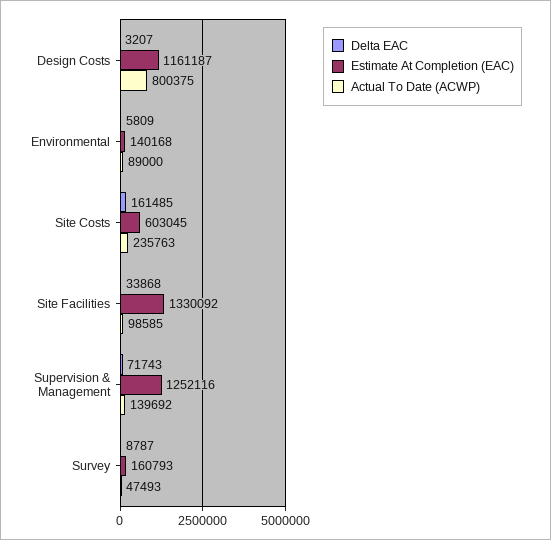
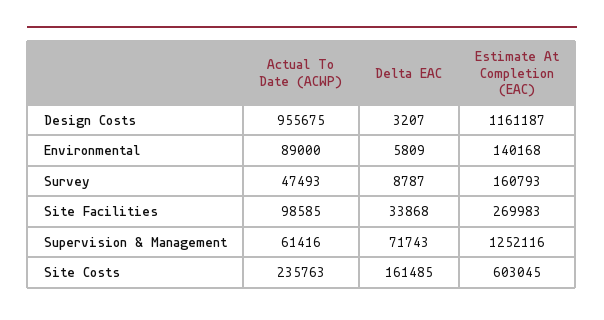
Actual To Date (ACWP), Design Costs: 800375 -> 955675
Estimate At Completion (EAC), Site Facilities: 1330092 -> 269983
Actual To Date (ACWP), Supervision & Management: 139692 -> 61416

